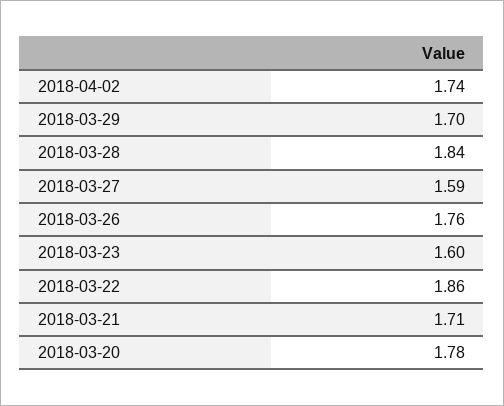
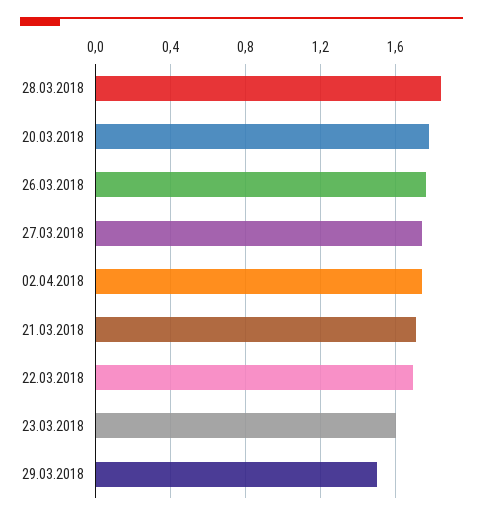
2018-03-29: 1.7 -> 1.5
2018-03-27: 1.59 -> 1.75
2018-03-22: 1.86 -> 1.7

